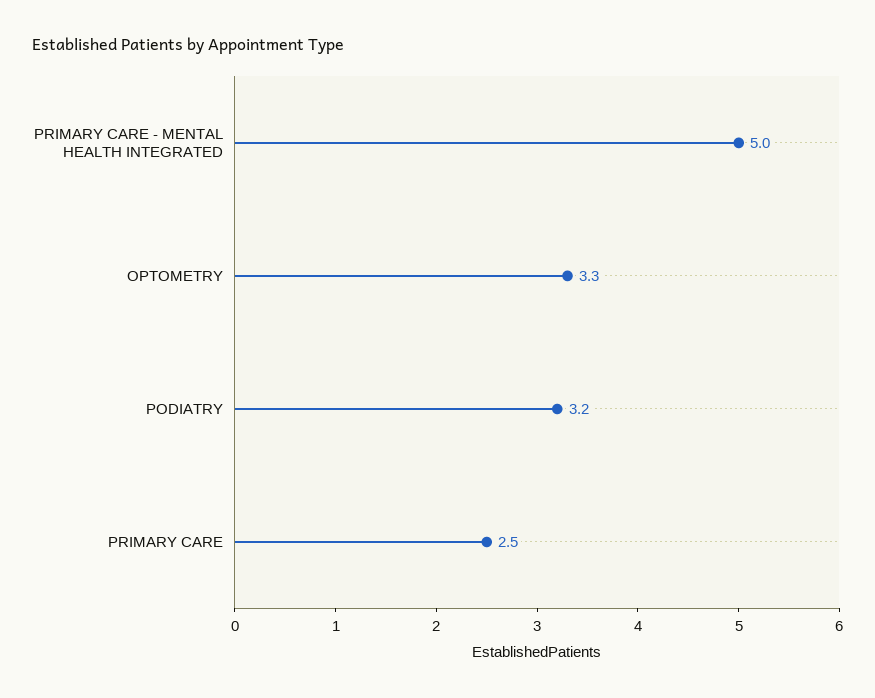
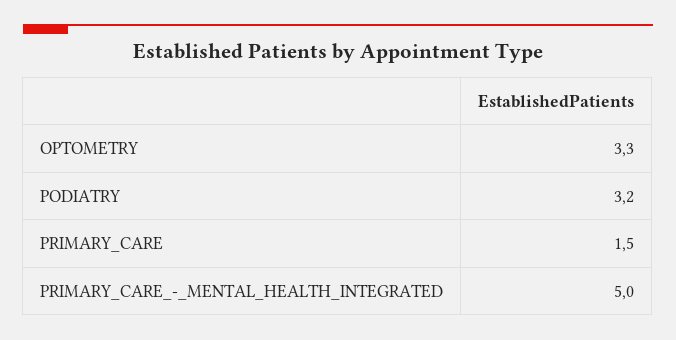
PRIMARY CARE: 2.5 -> 1.5

